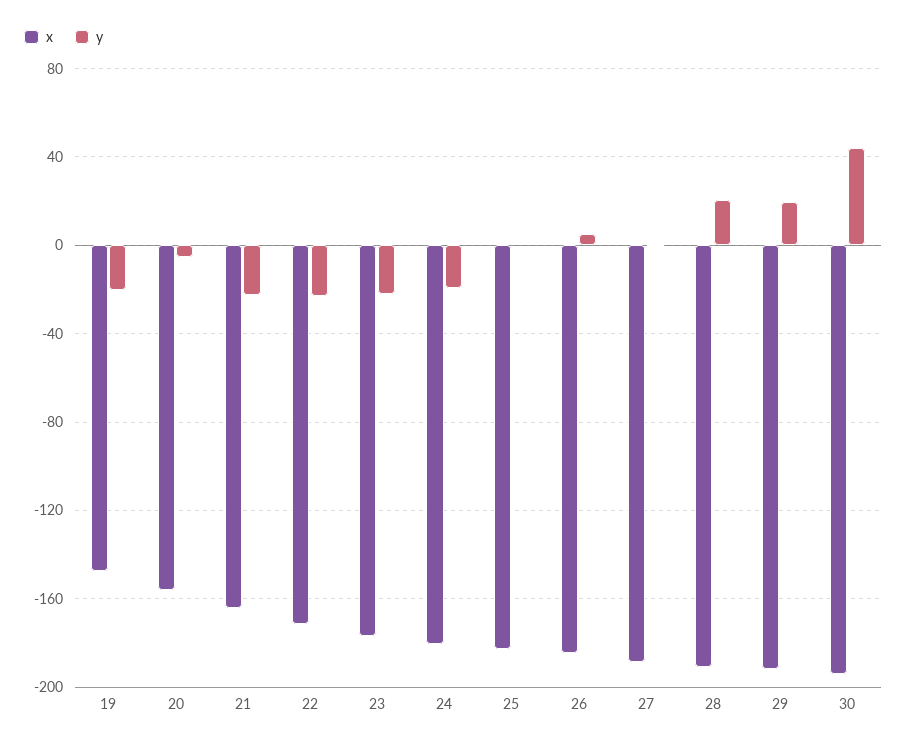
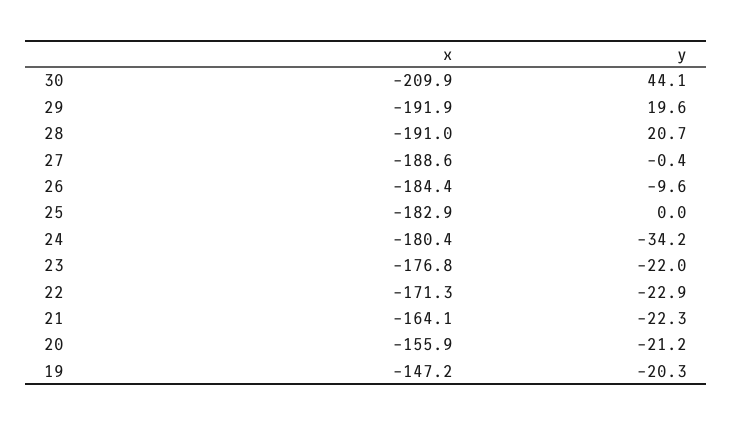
y, 20: -5 -> -21.2
y, 24: -20 -> -34.2
y, 26: 5 -> -9.6
x, 30: -195 -> -209.9

